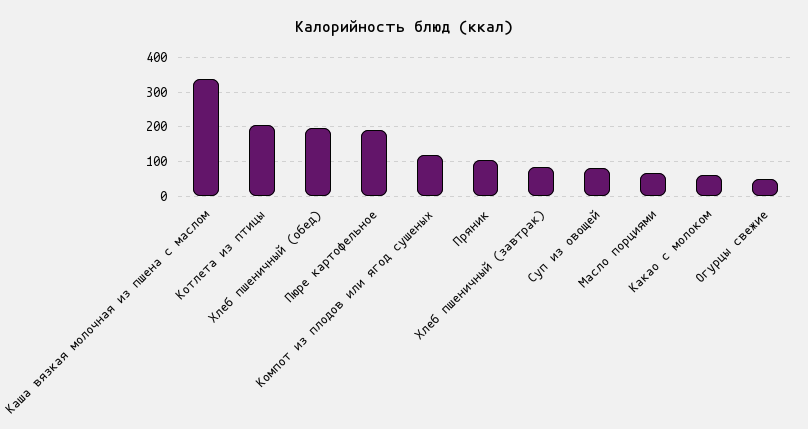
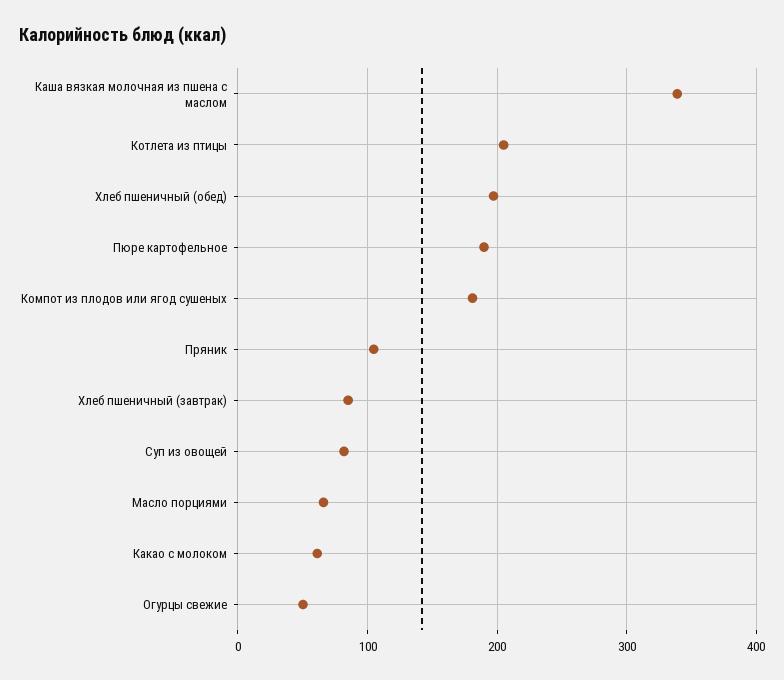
Компот из плодов или ягод сушеных: 120 -> 180

